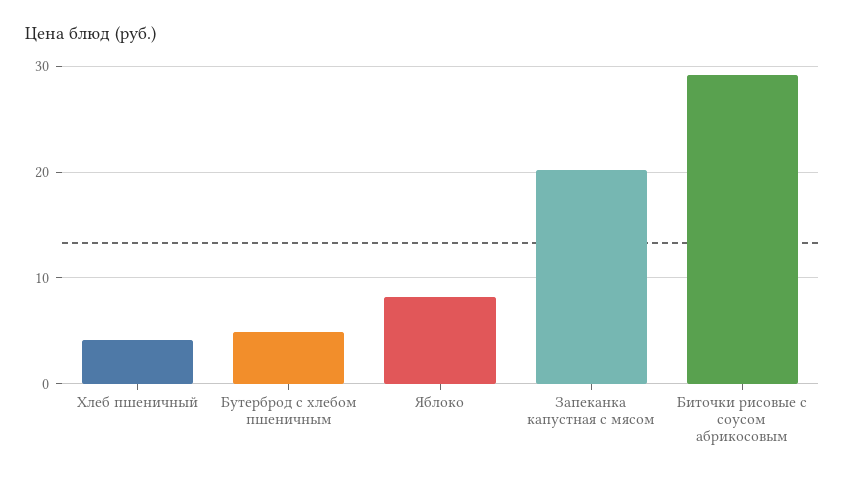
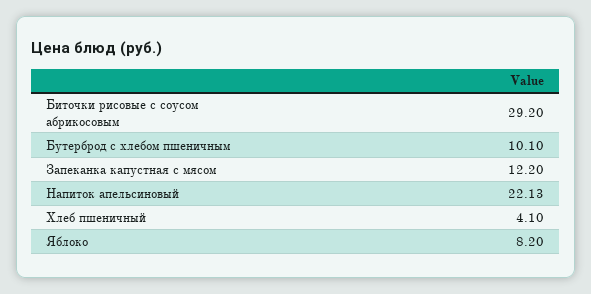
Бутерброд с хлебом пшеничным: 5 -> 10.1
Запеканка капустная с мясом: 20 -> 12.2
Напиток апельсиновый: none -> 22.13

